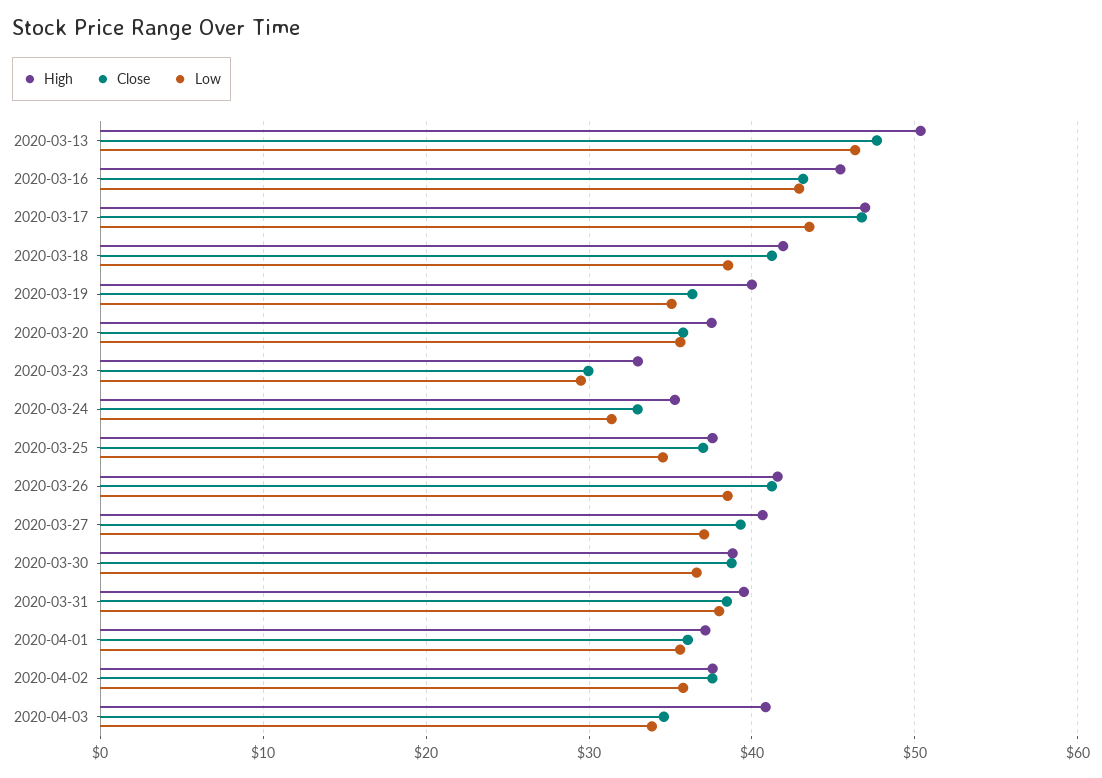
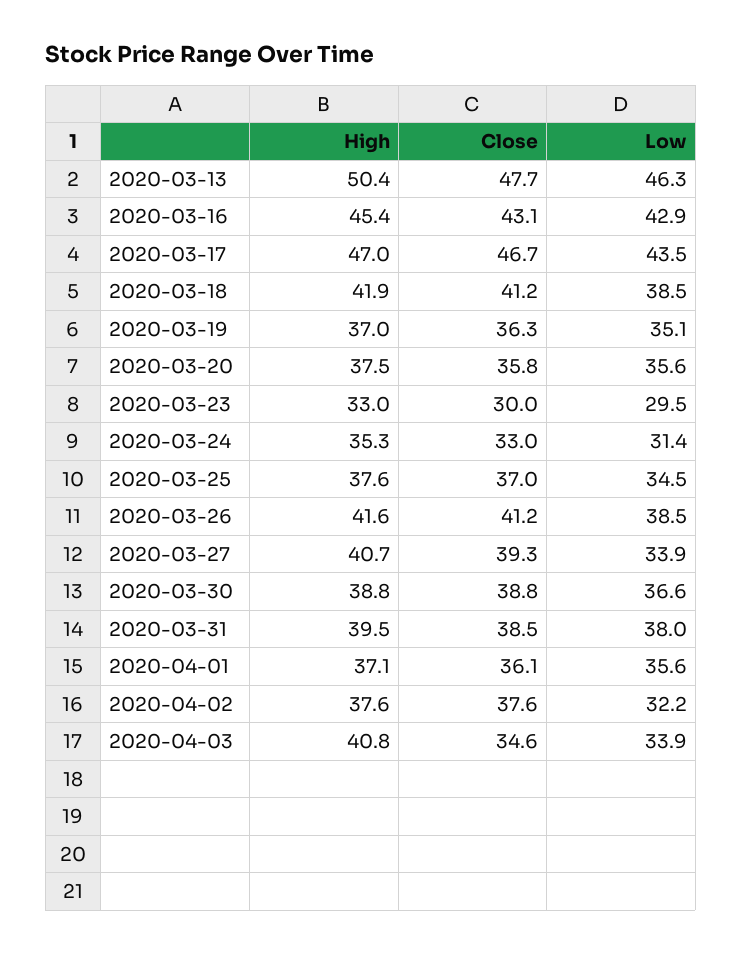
High, 2020-03-19: 40 -> 37
Low, 2020-03-27: 37 -> 33.9
Low, 2020-04-02: 36 -> 32.2

